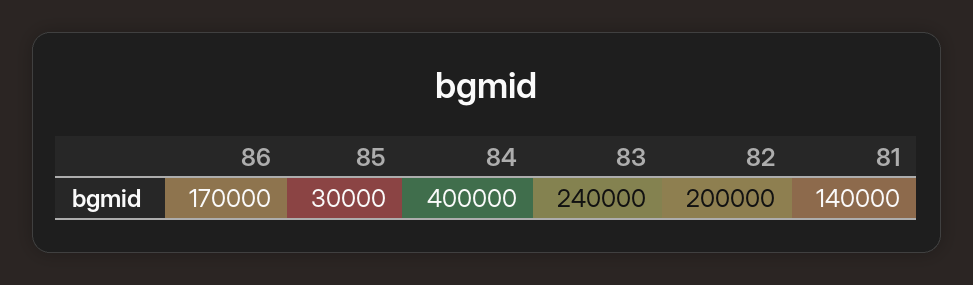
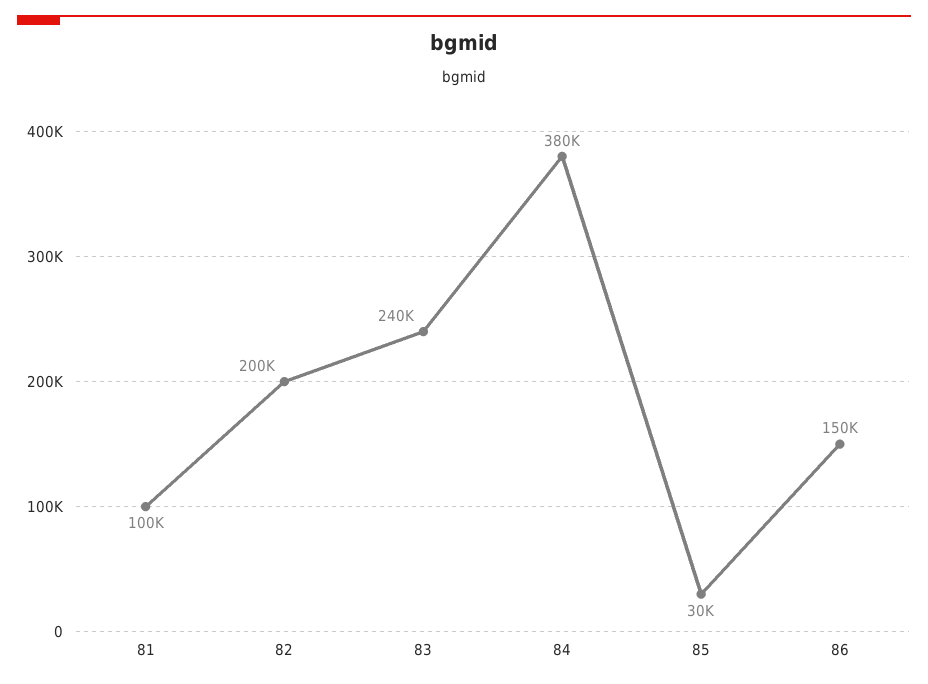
86: 170000 -> 150000
84: 400000 -> 380000
81: 140000 -> 100000

